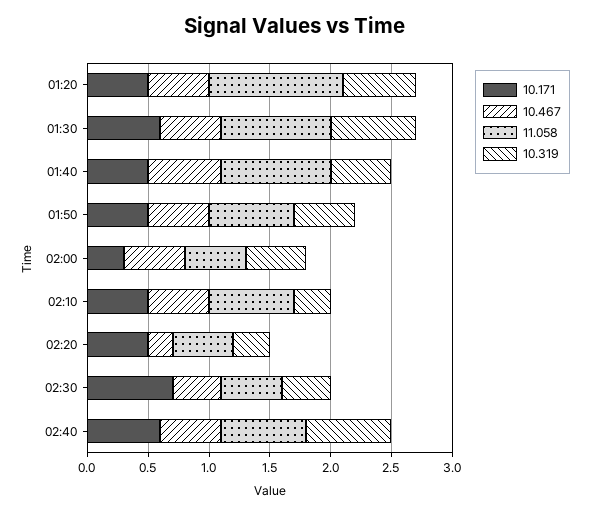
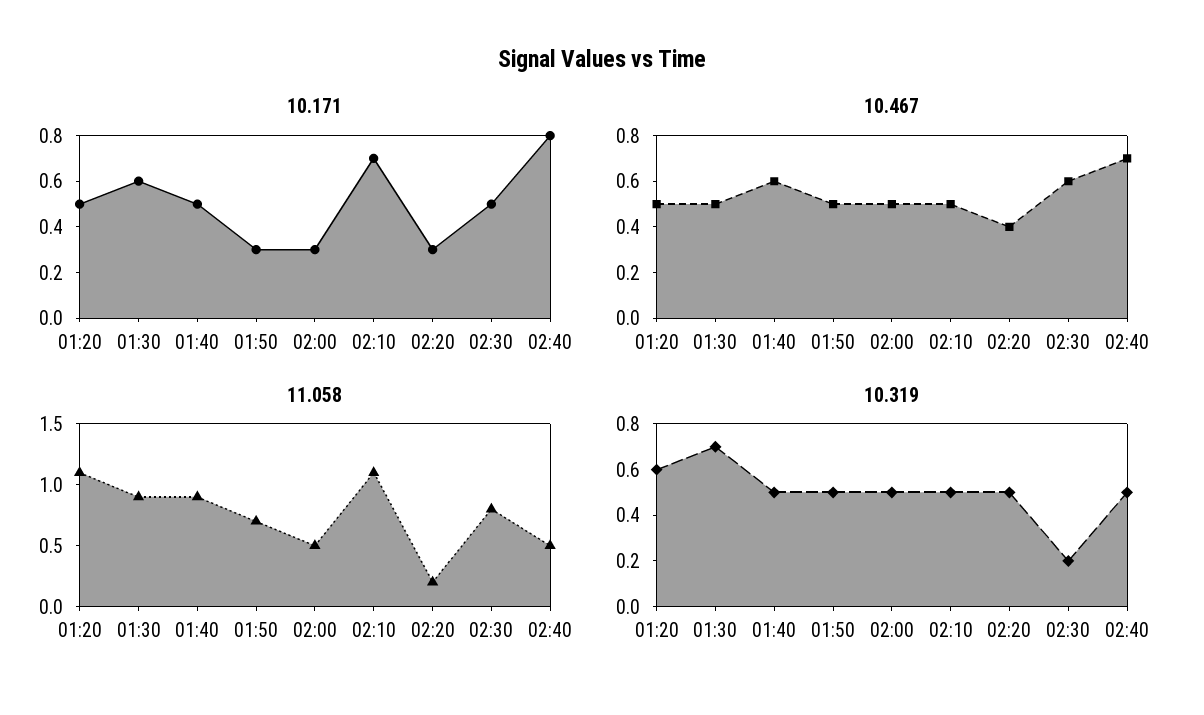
10.171, 01:50: 0.5 -> 0.3
10.171, 02:10: 0.5 -> 0.7
11.058, 02:10: 0.7 -> 1.1
10.319, 02:10: 0.3 -> 0.5
10.171, 02:20: 0.5 -> 0.3
10.467, 02:20: 0.2 -> 0.4
11.058, 02:20: 0.5 -> 0.2
10.319, 02:20: 0.3 -> 0.5
10.171, 02:30: 0.7 -> 0.5
10.467, 02:30: 0.4 -> 0.6
11.058, 02:30: 0.5 -> 0.8
10.319, 02:30: 0.4 -> 0.2
10.171, 02:40: 0.6 -> 0.8
10.467, 02:40: 0.5 -> 0.7
11.058, 02:40: 0.7 -> 0.5
10.319, 02:40: 0.7 -> 0.5

